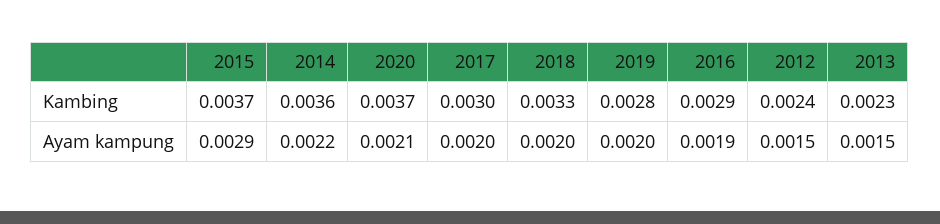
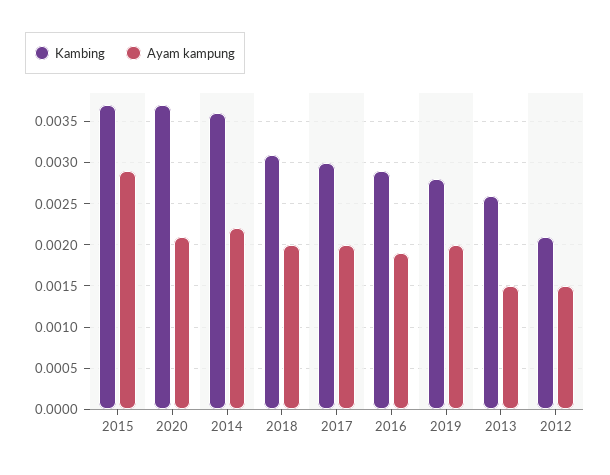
Kambing, 2018: 0.0033 -> 0.0031
Kambing, 2012: 0.0024 -> 0.0021
Kambing, 2013: 0.0023 -> 0.0026

